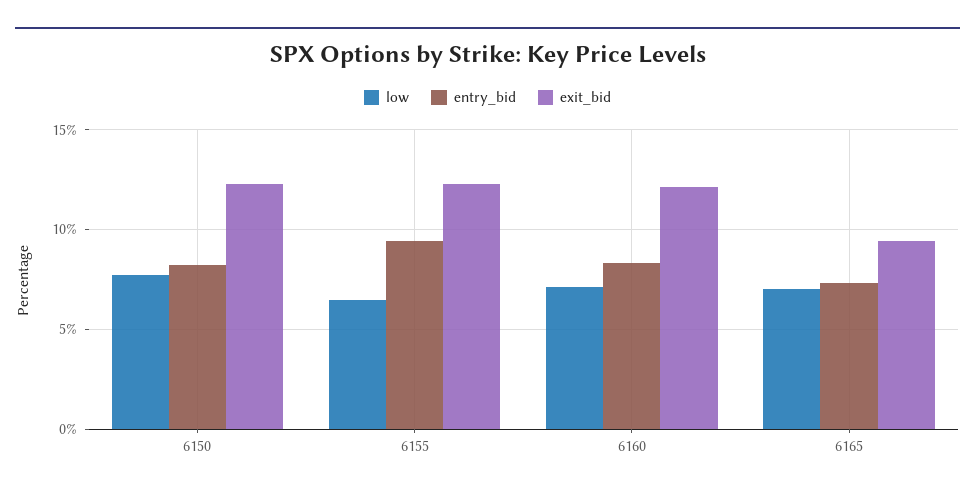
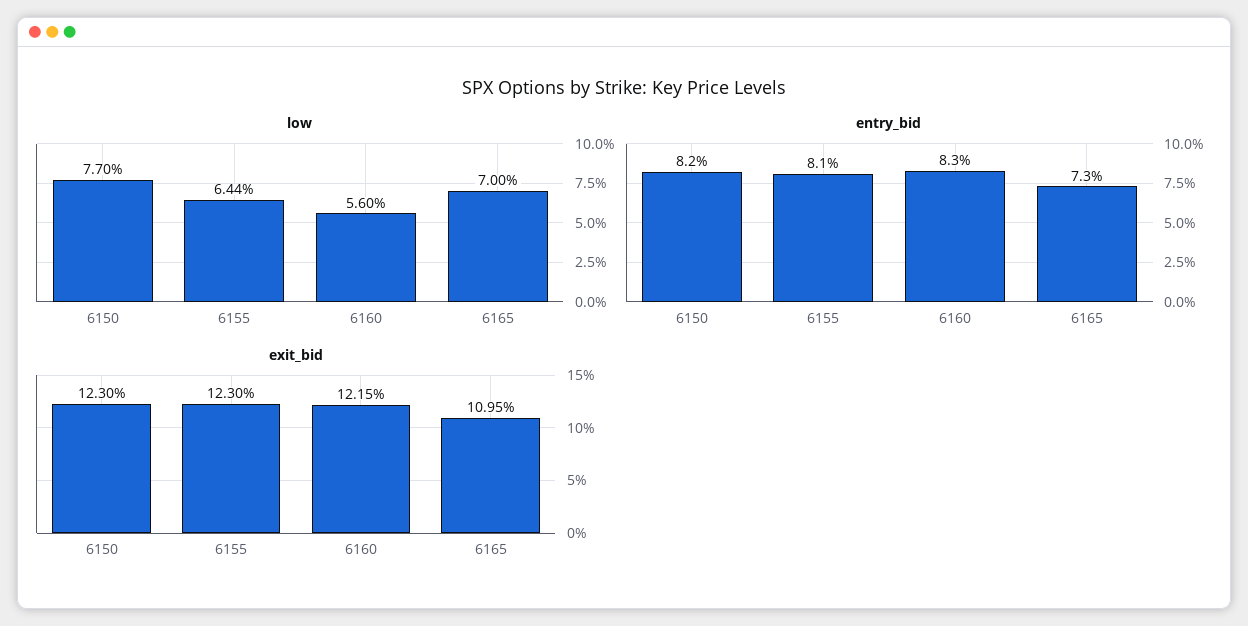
entry_bid, 6155: 9.5 -> 8.1
low, 6160: 7 -> 5.6
exit_bid, 6165: 9.5 -> 10.95

